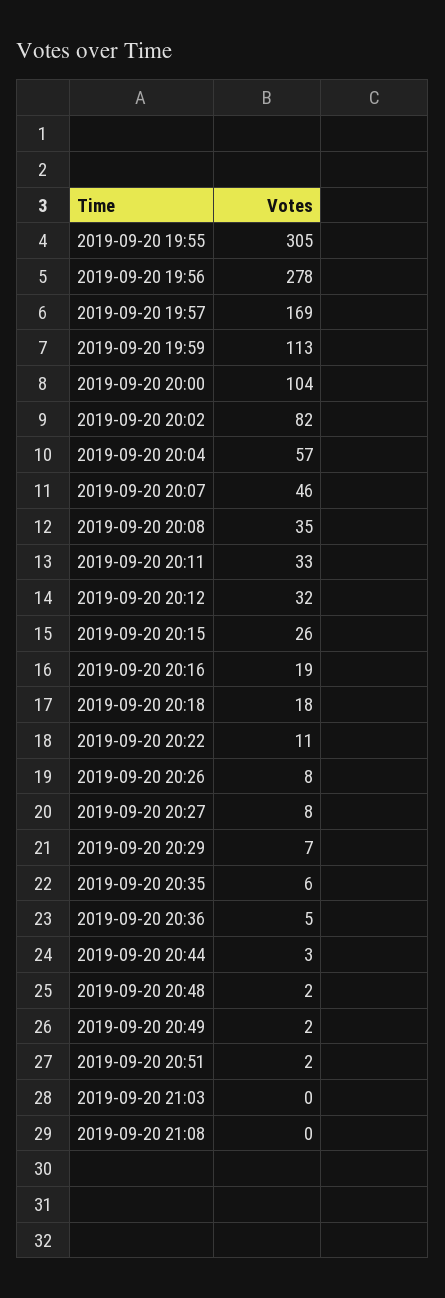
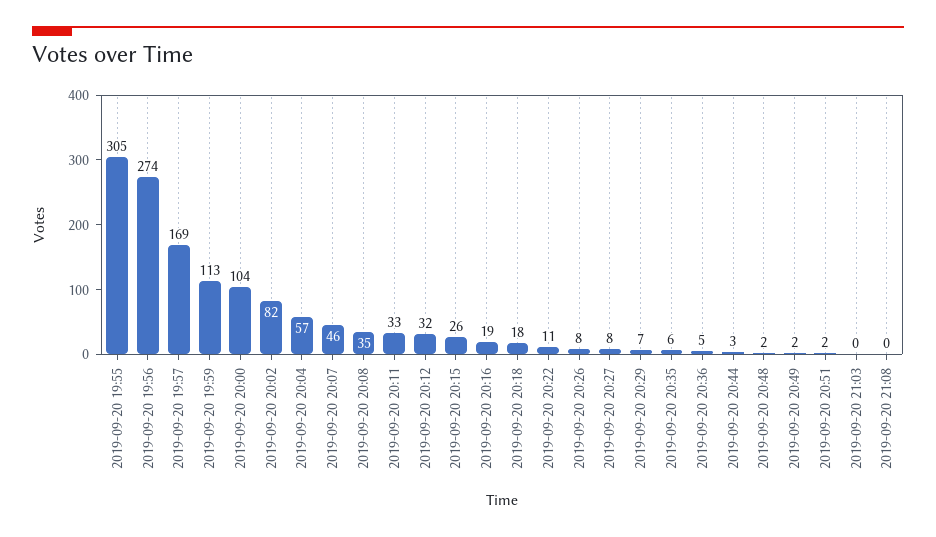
2019-09-20 19:56: 278 -> 274

